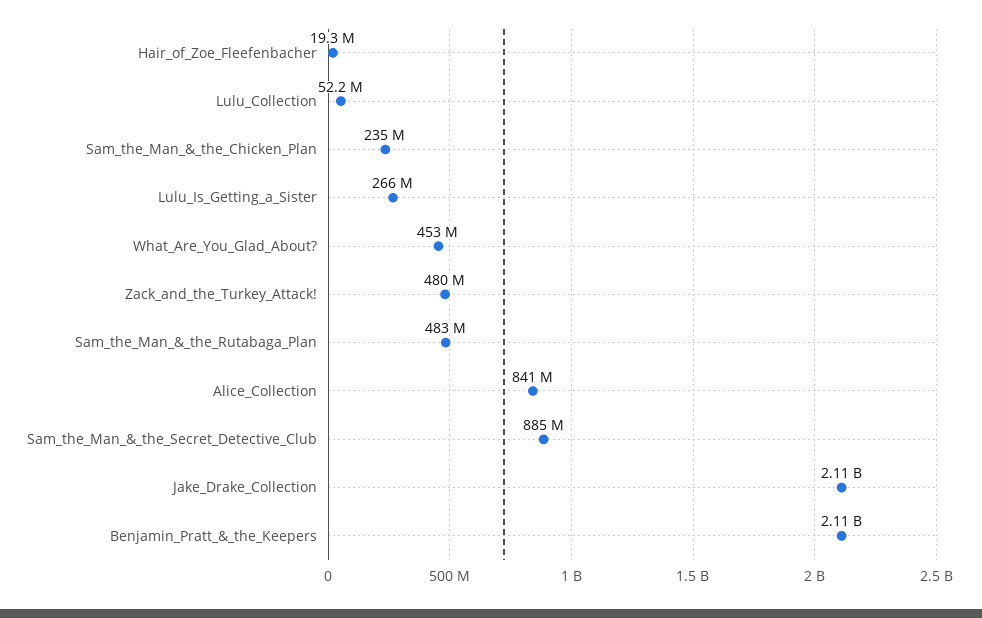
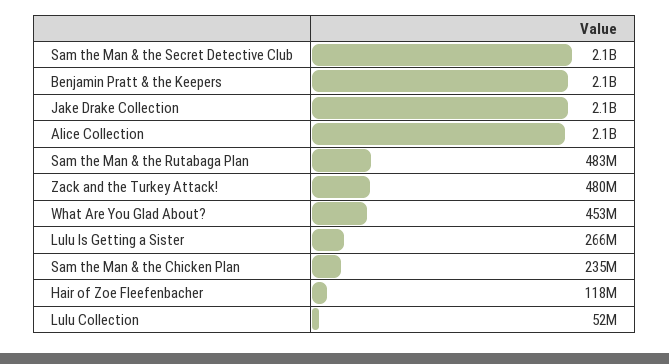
Hair_of_Zoe_Fleefenbacher: 19300000 -> 118000000
Alice_Collection: 841000000 -> 2100000000
Sam_the_Man_&_the_Secret_Detective_Club: 885000000 -> 2100000000

